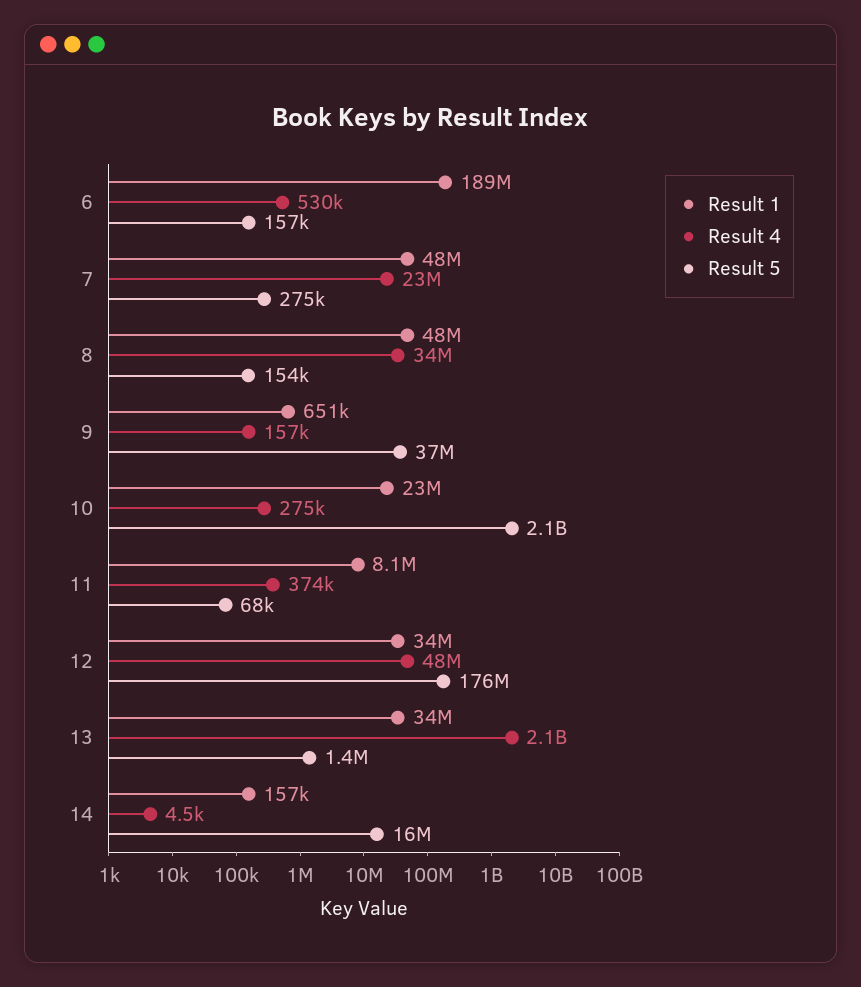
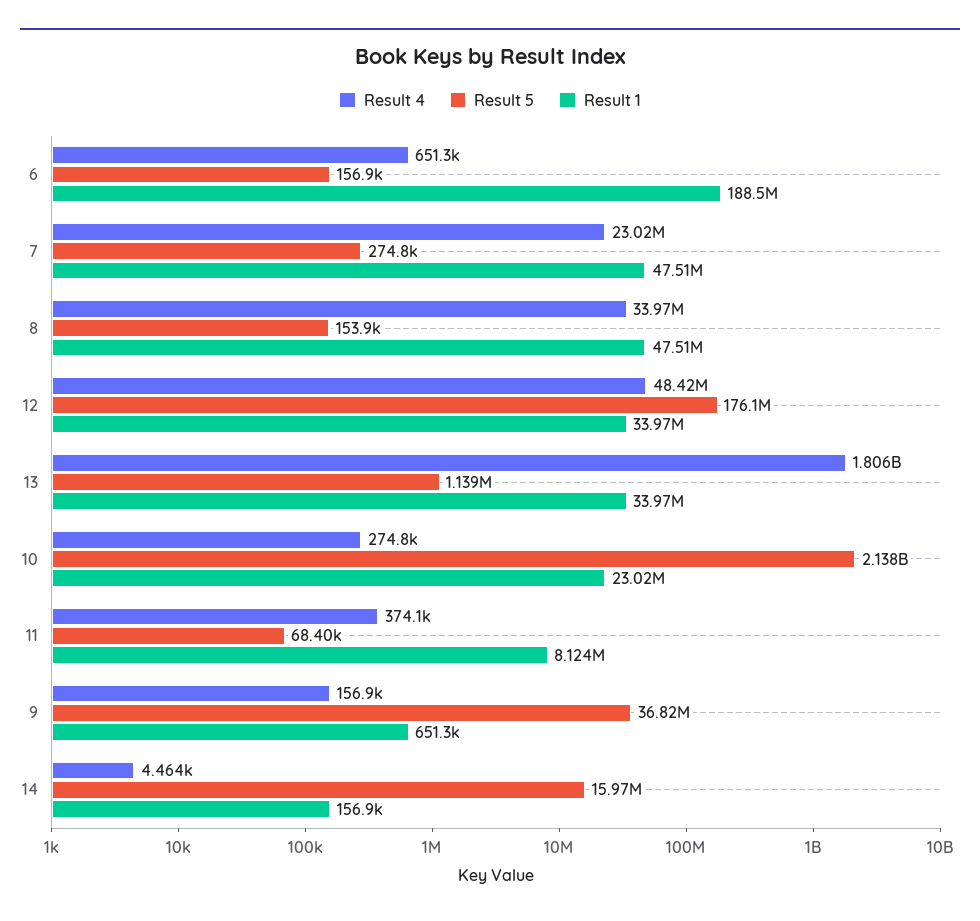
Result 4, 6: 530000 -> 651300
Result 4, 13: 2100000000 -> 1806000000
Result 5, 13: 1400000 -> 1139000

